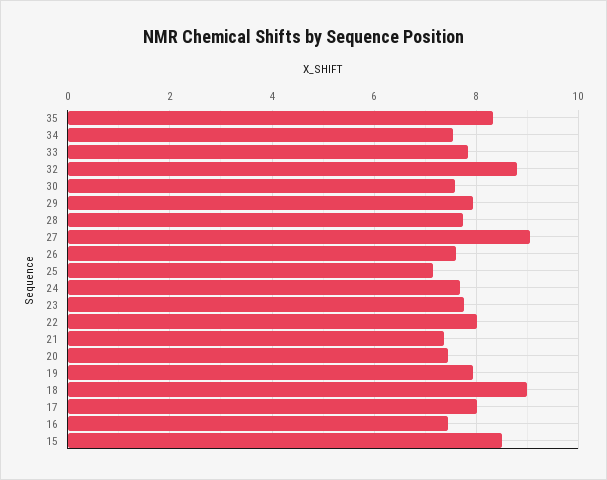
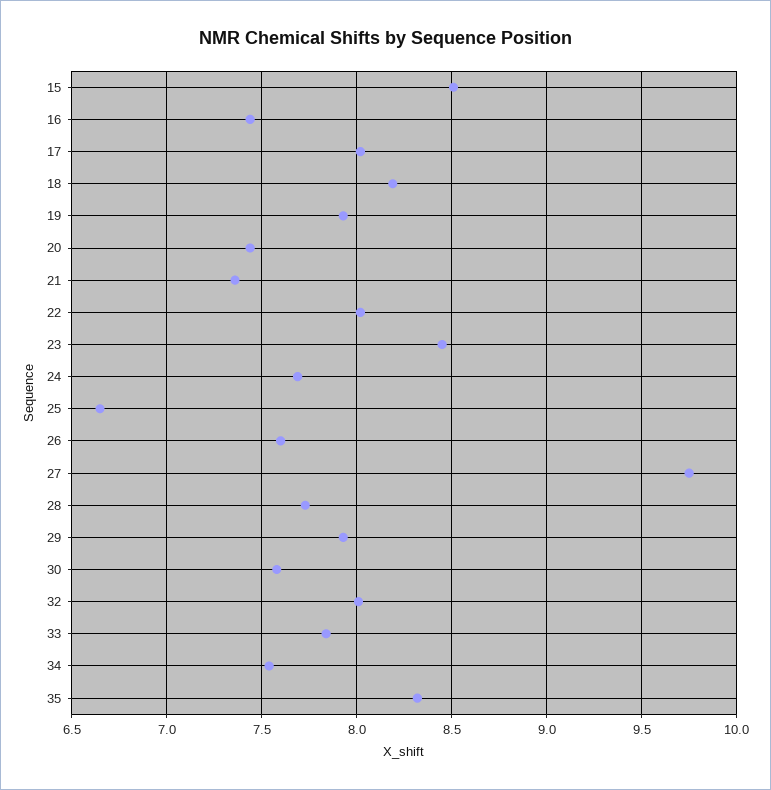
32: 8.8 -> 8
27: 9 -> 9.75
25: 7.2 -> 6.65
23: 7.8 -> 8.45
18: 9 -> 8.2

